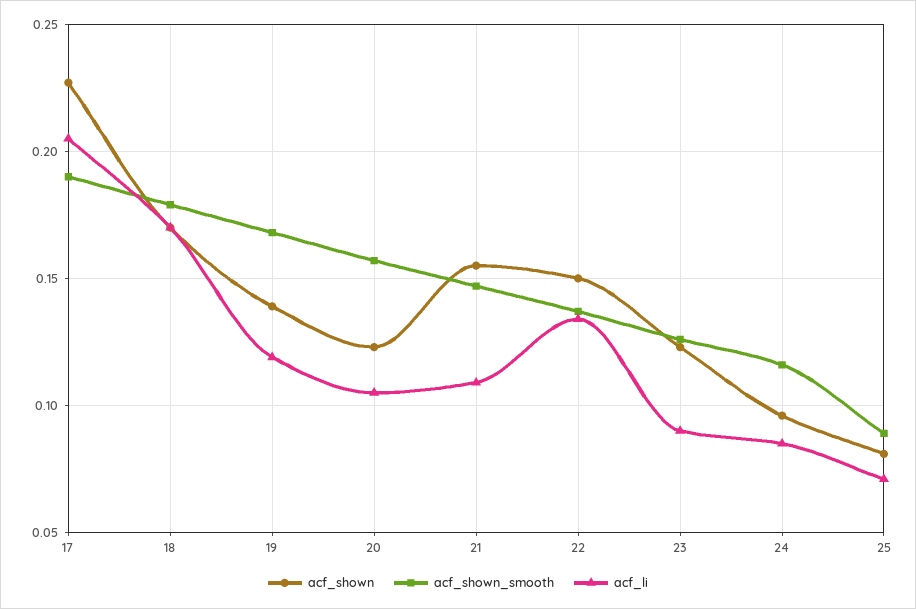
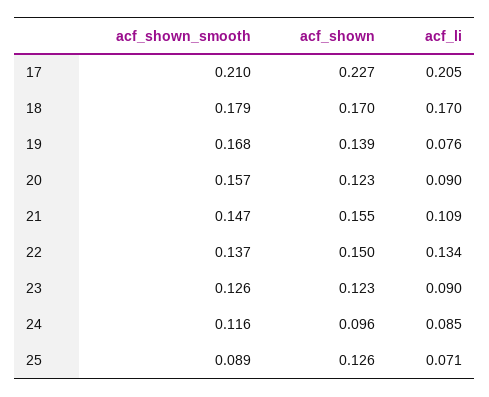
acf_shown_smooth, 17: 0.19 -> 0.21
acf_li, 19: 0.12 -> 0.076
acf_li, 20: 0.105 -> 0.09
acf_shown, 25: 0.08 -> 0.126

